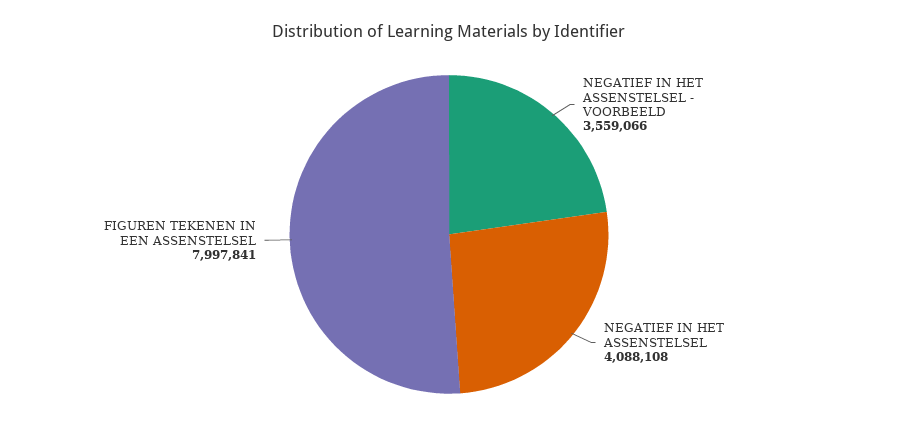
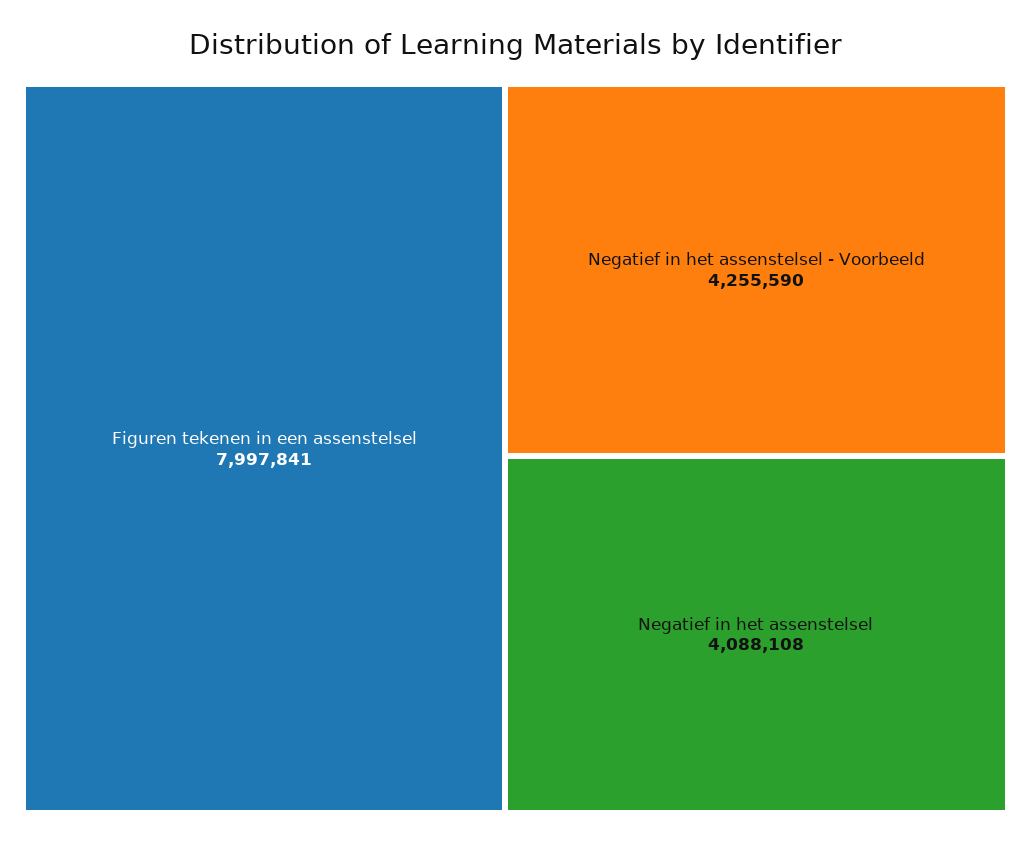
NEGATIEF IN HET ASSENSTELSEL - VOORBEELD: 3559066 -> 4255590

